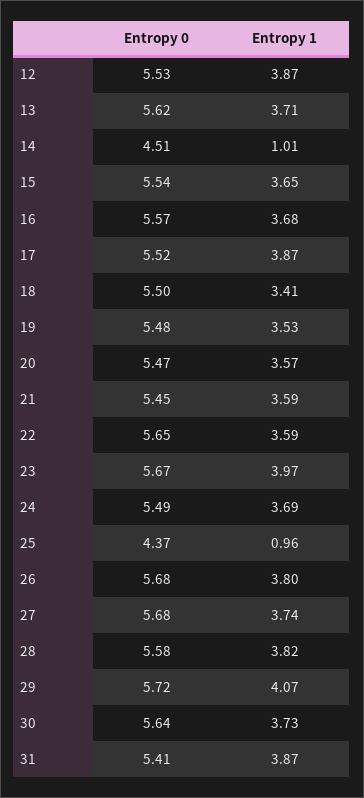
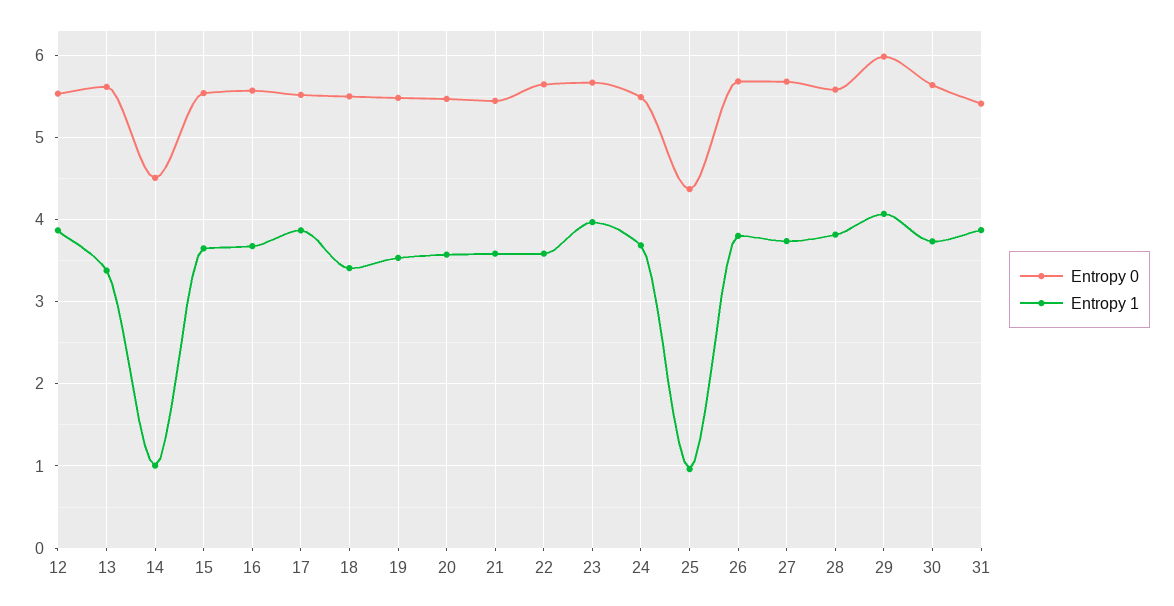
Entropy 1, 13: 3.71 -> 3.4
Entropy 0, 29: 5.72 -> 6

